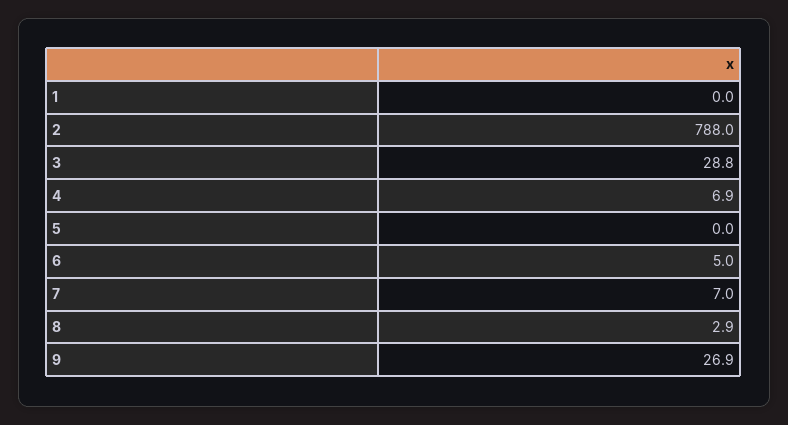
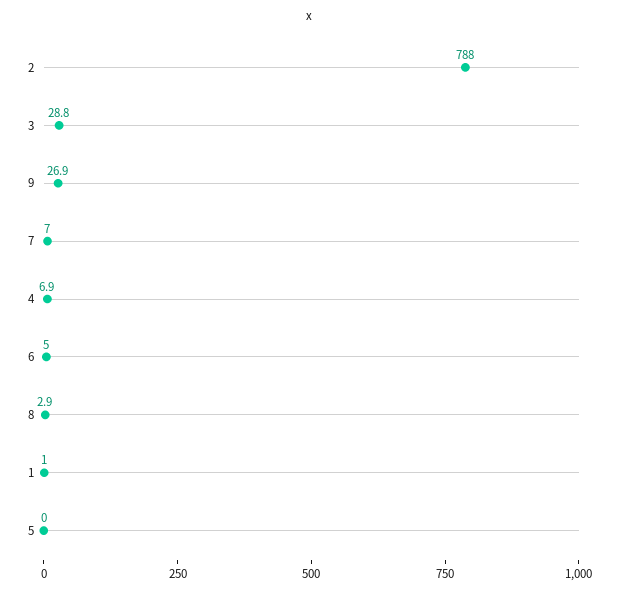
1: 0 -> 1

